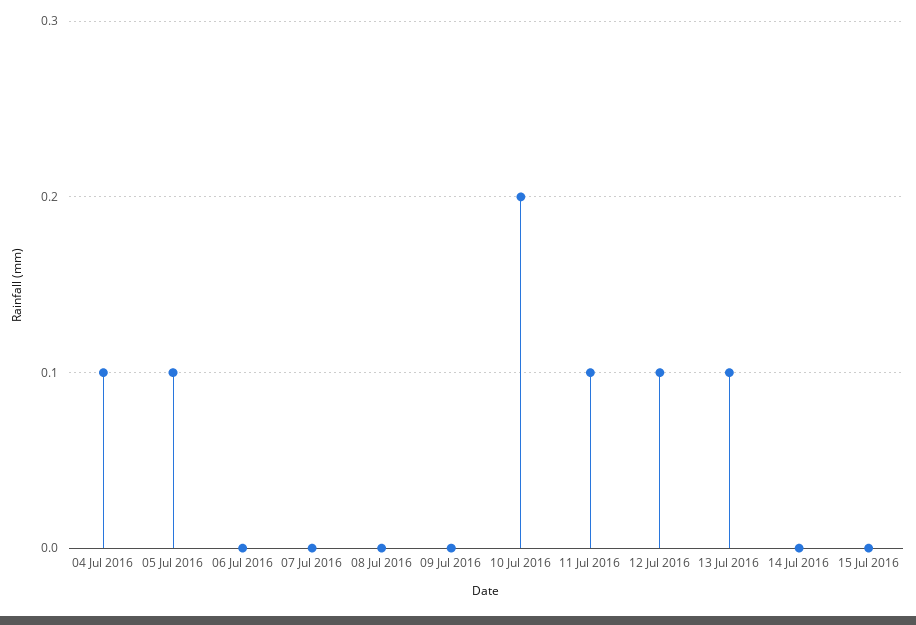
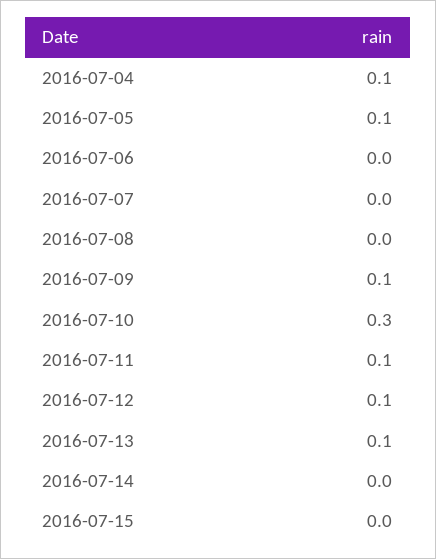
09 Jul 2016: 0 -> 0.1
10 Jul 2016: 0.2 -> 0.3

